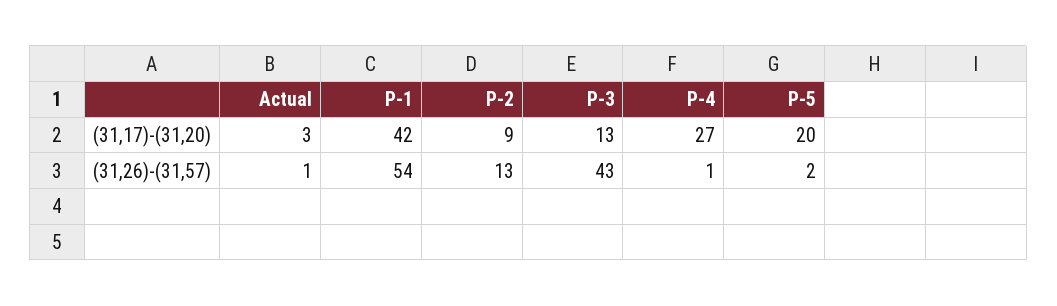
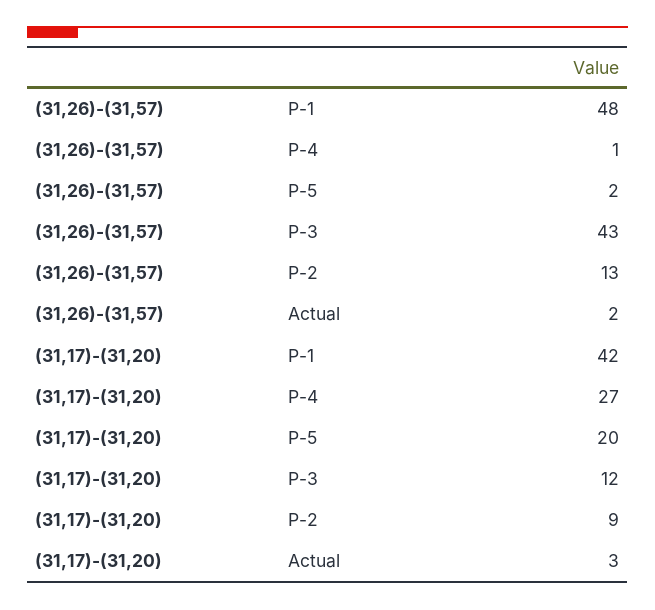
P-3, (31,17)-(31,20): 13 -> 12
Actual, (31,26)-(31,57): 1 -> 2
P-1, (31,26)-(31,57): 54 -> 48

